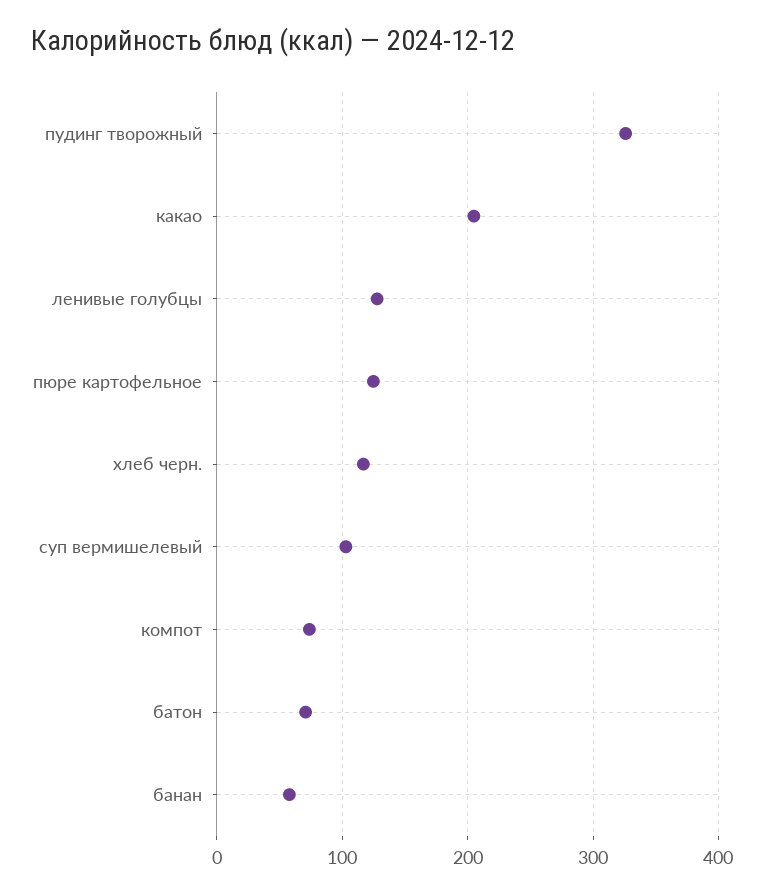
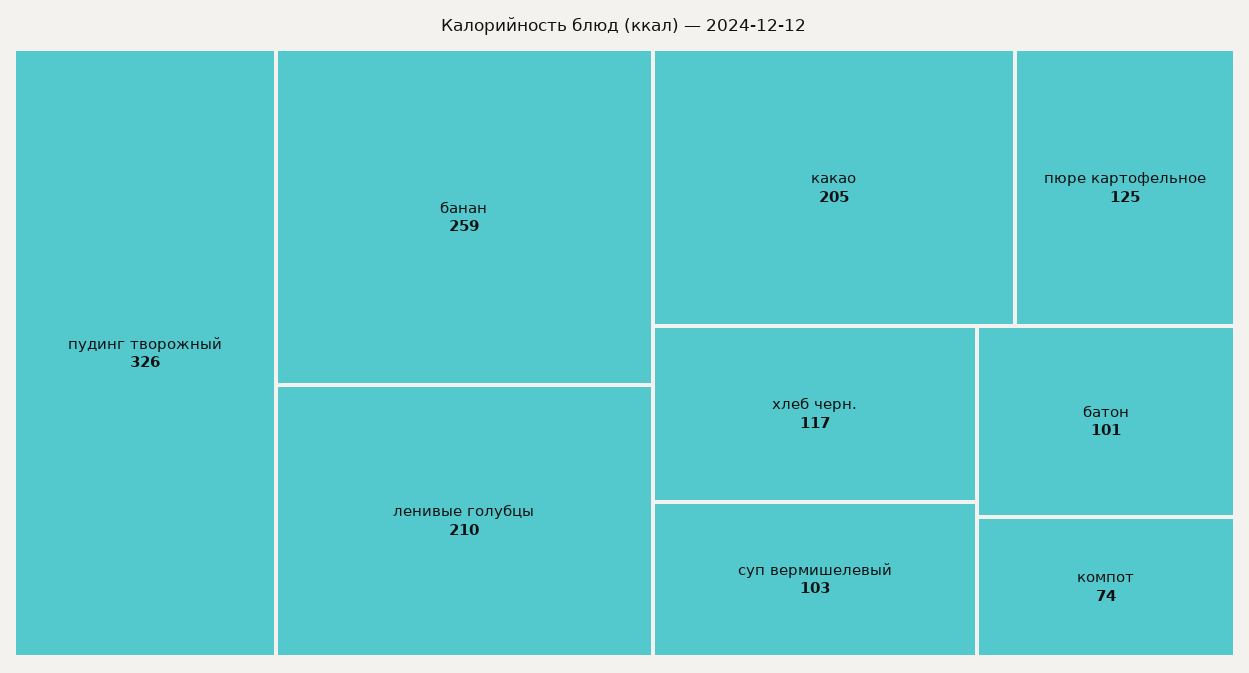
ленивые голубцы: 130 -> 210
батон: 70 -> 101
банан: 60 -> 259

